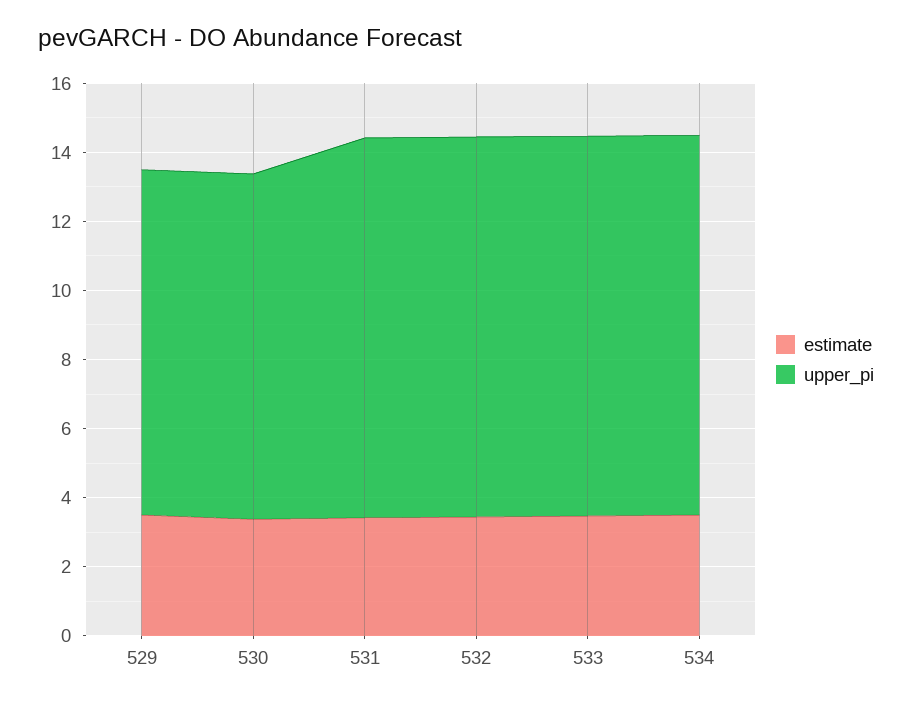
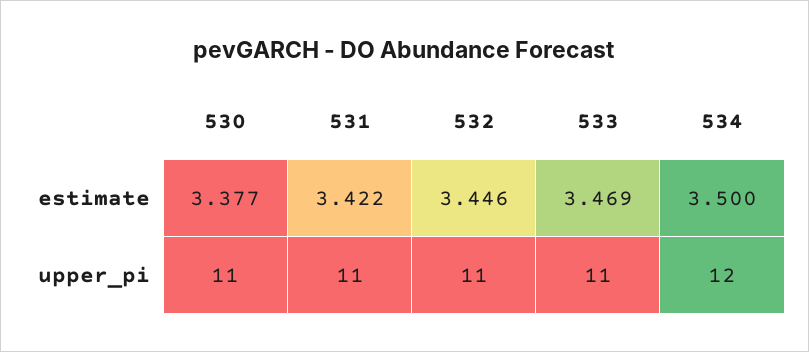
estimate, 529: 3.5 -> none
upper_pi, 529: 10 -> none
upper_pi, 530: 10 -> 11
upper_pi, 534: 11 -> 12

